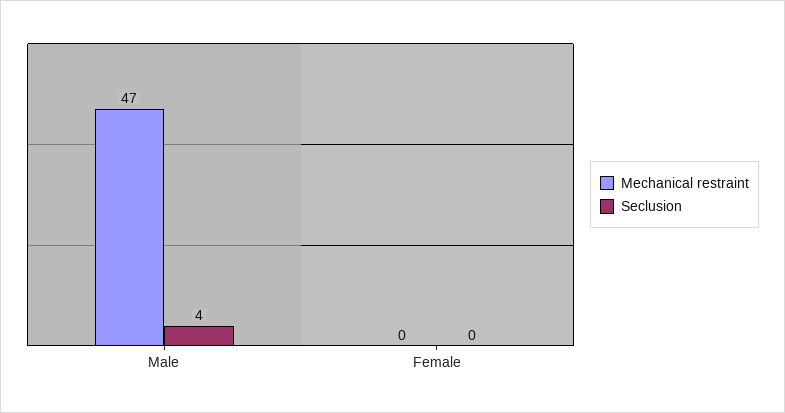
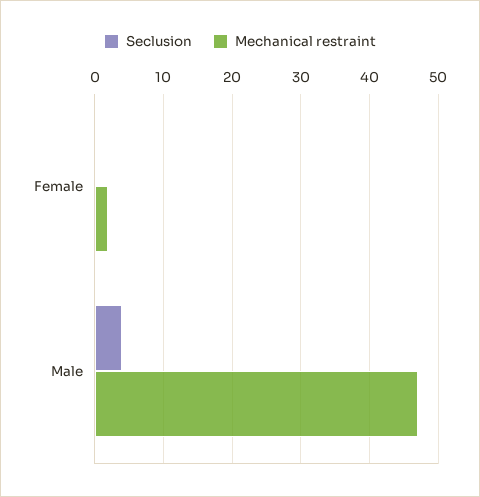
Mechanical restraint, Female: 0 -> 2

